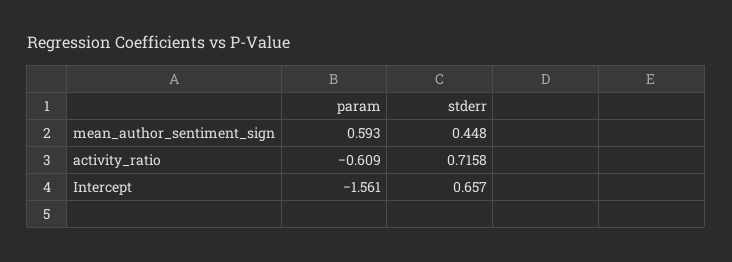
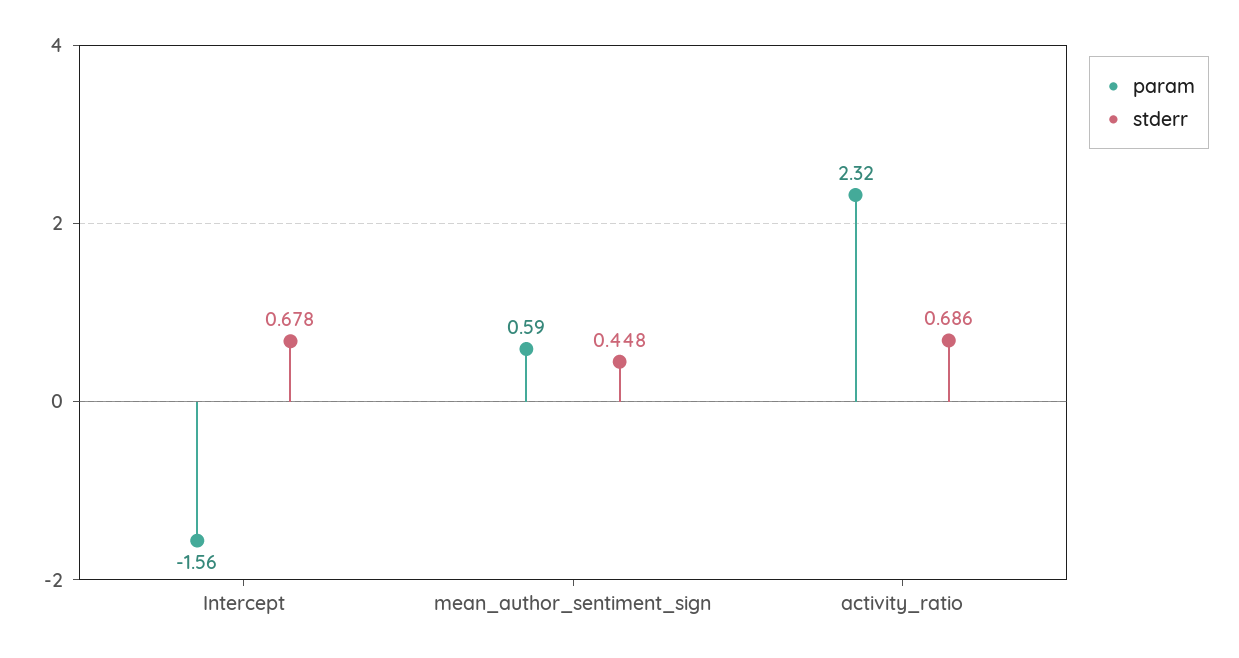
param, activity_ratio: -0.609 -> 2.32
stderr, activity_ratio: 0.7158 -> 0.686
stderr, Intercept: 0.657 -> 0.678

